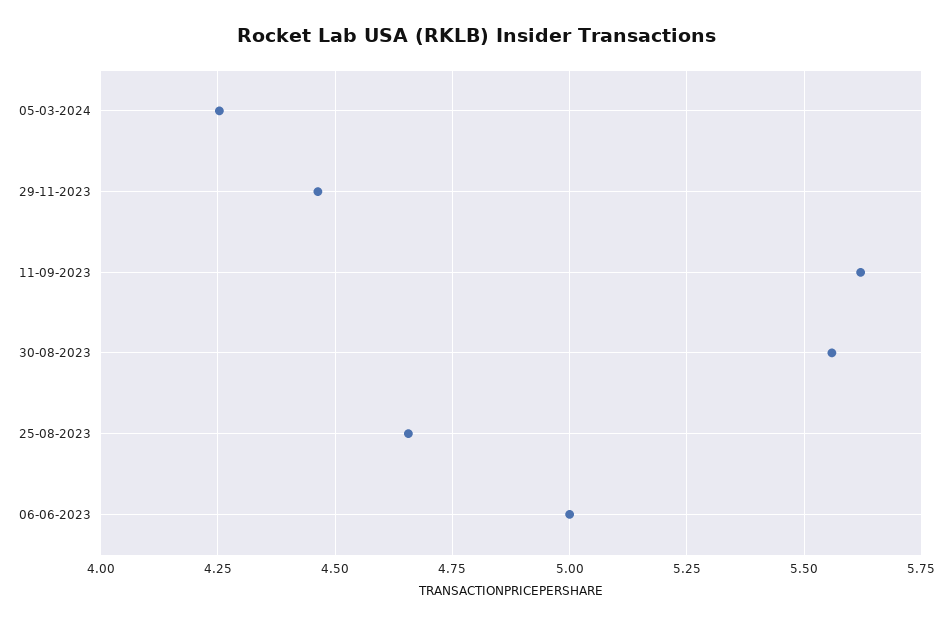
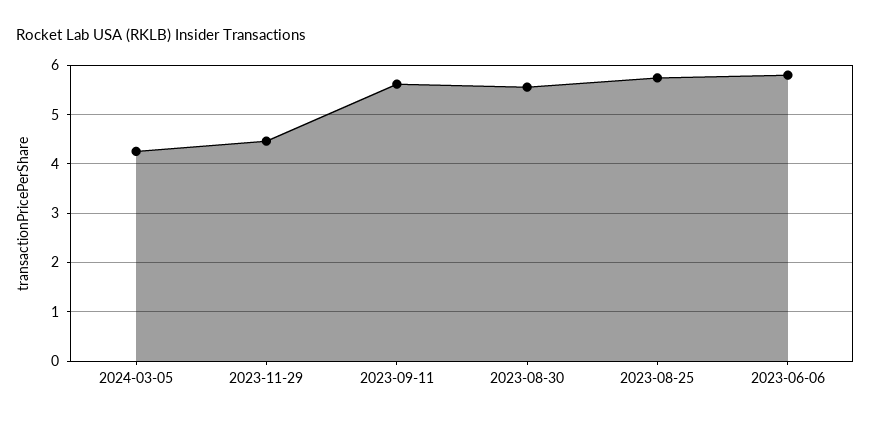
25-08-2023: 4.65 -> 5.8
06-06-2023: 5 -> 5.8

